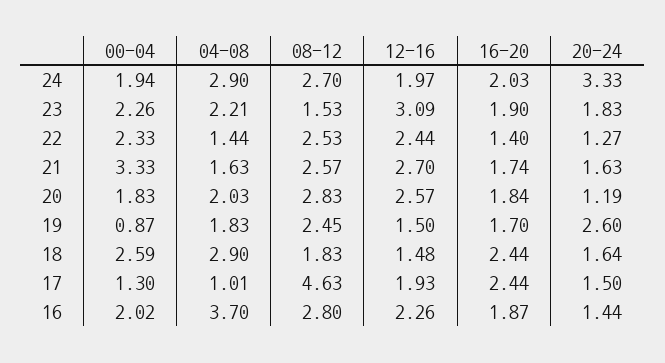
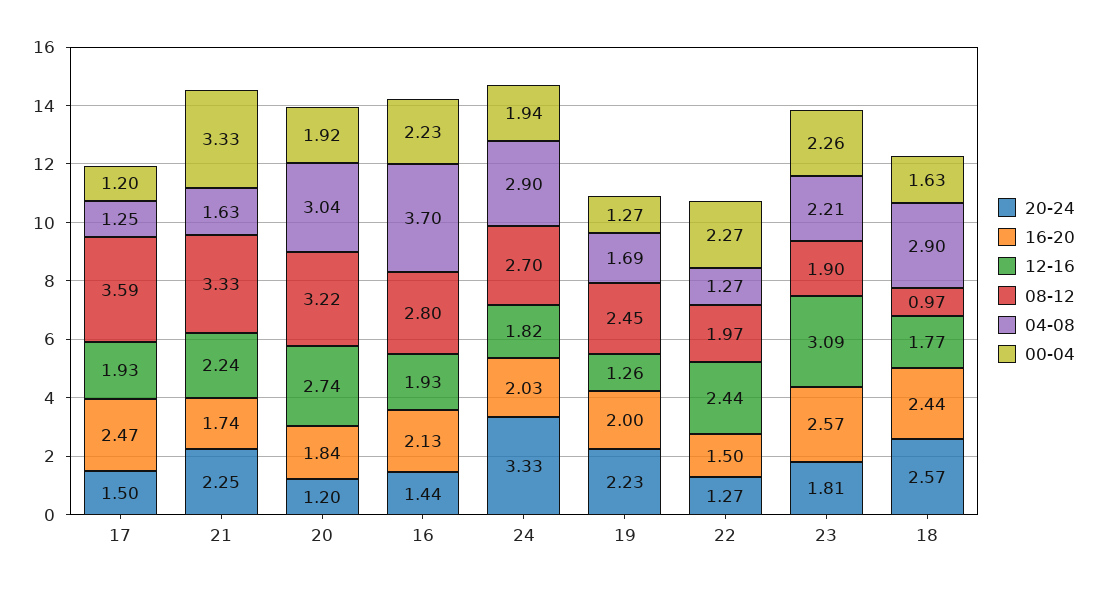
12-16, 24: 1.97 -> 1.82
08-12, 23: 1.53 -> 1.9
16-20, 23: 1.9 -> 2.57
20-24, 23: 1.83 -> 1.81
00-04, 22: 2.33 -> 2.27
04-08, 22: 1.44 -> 1.27
08-12, 22: 2.53 -> 1.97
16-20, 22: 1.4 -> 1.5
08-12, 21: 2.57 -> 3.33
12-16, 21: 2.7 -> 2.24
20-24, 21: 1.63 -> 2.25
00-04, 20: 1.83 -> 1.92
04-08, 20: 2.03 -> 3.04
08-12, 20: 2.83 -> 3.22
12-16, 20: 2.57 -> 2.74
20-24, 20: 1.19 -> 1.2
00-04, 19: 0.87 -> 1.27
04-08, 19: 1.83 -> 1.69
12-16, 19: 1.5 -> 1.26
16-20, 19: 1.7 -> 2
20-24, 19: 2.6 -> 2.23
00-04, 18: 2.59 -> 1.63
08-12, 18: 1.83 -> 0.97
12-16, 18: 1.48 -> 1.77
20-24, 18: 1.64 -> 2.57
00-04, 17: 1.3 -> 1.2
04-08, 17: 1.01 -> 1.25
08-12, 17: 4.63 -> 3.59
16-20, 17: 2.44 -> 2.47
00-04, 16: 2.02 -> 2.23
12-16, 16: 2.26 -> 1.93
16-20, 16: 1.87 -> 2.13

